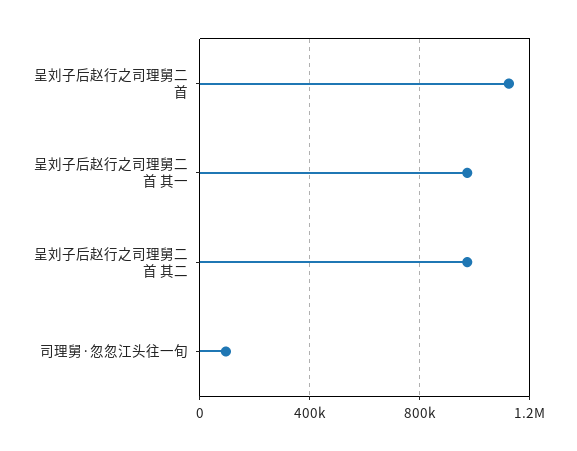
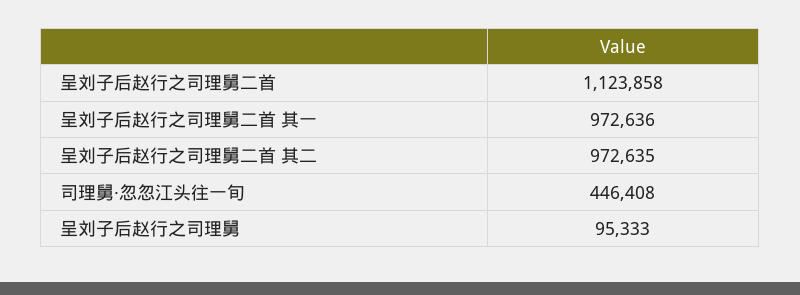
司理舅·忽忽江头往一旬: 100000 -> 446408
呈刘子后赵行之司理舅: none -> 95333

